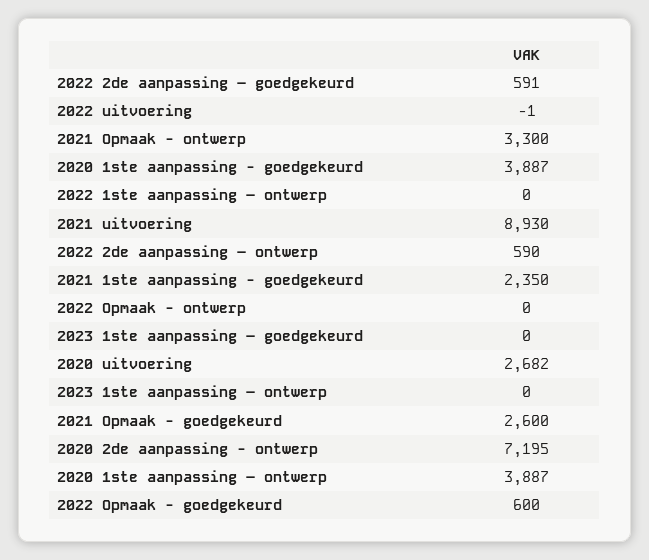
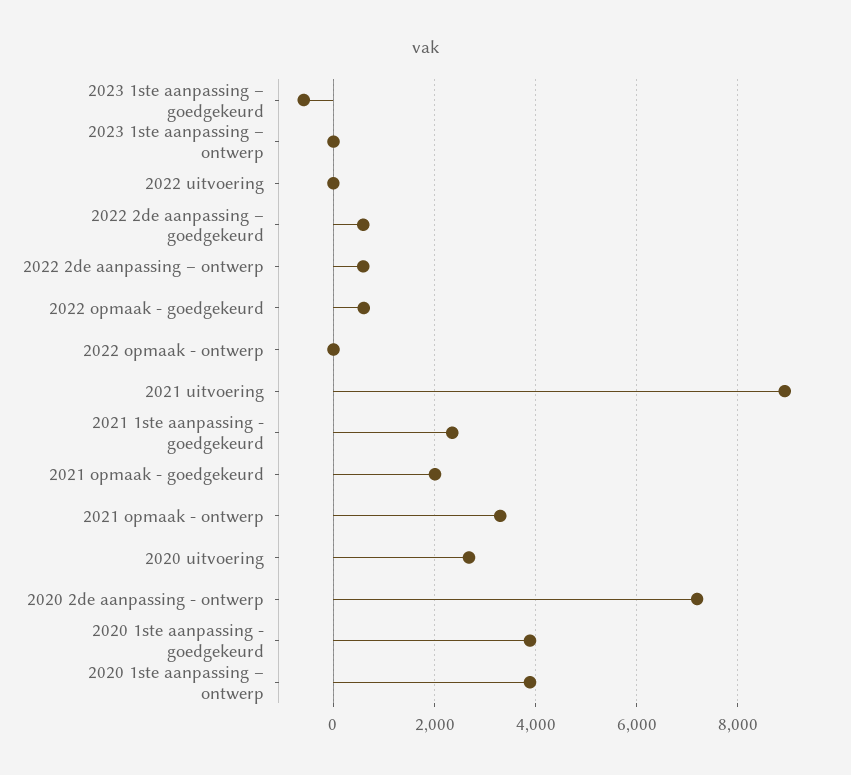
2022 1ste aanpassing – ontwerp: 0 -> none
2023 1ste aanpassing – goedgekeurd: 0 -> -600
2021 Opmaak - goedgekeurd: 2600 -> 2000

